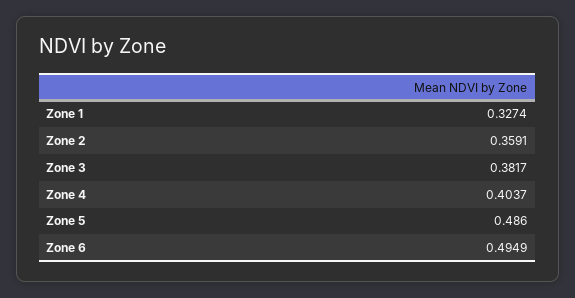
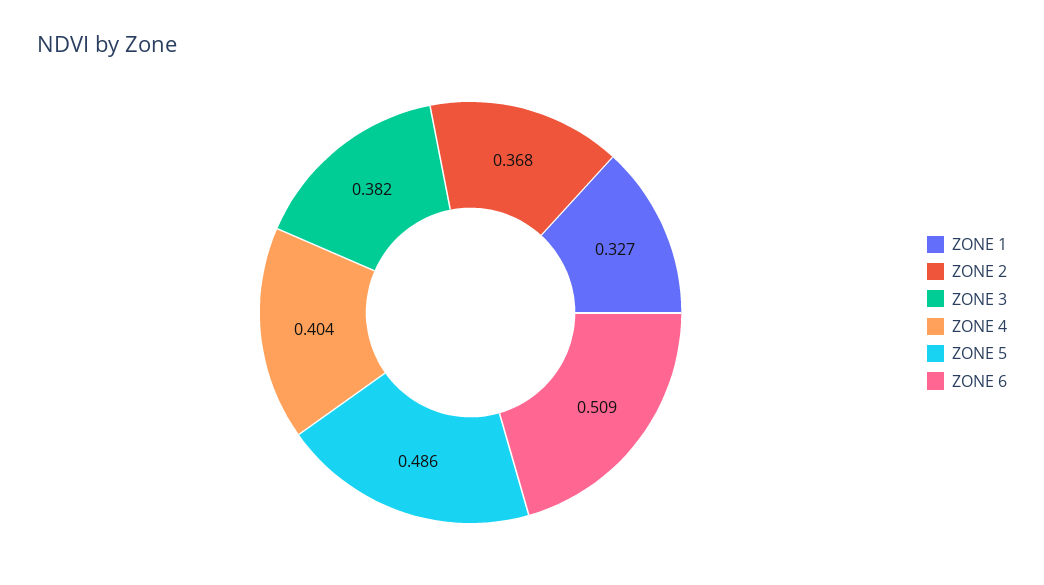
Zone 2: 0.3591 -> 0.368
Zone 6: 0.4949 -> 0.509

